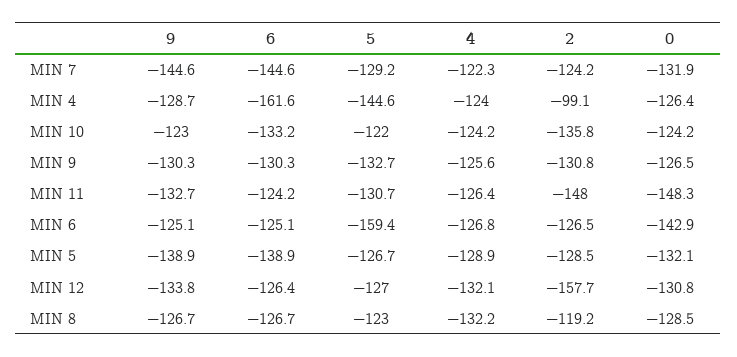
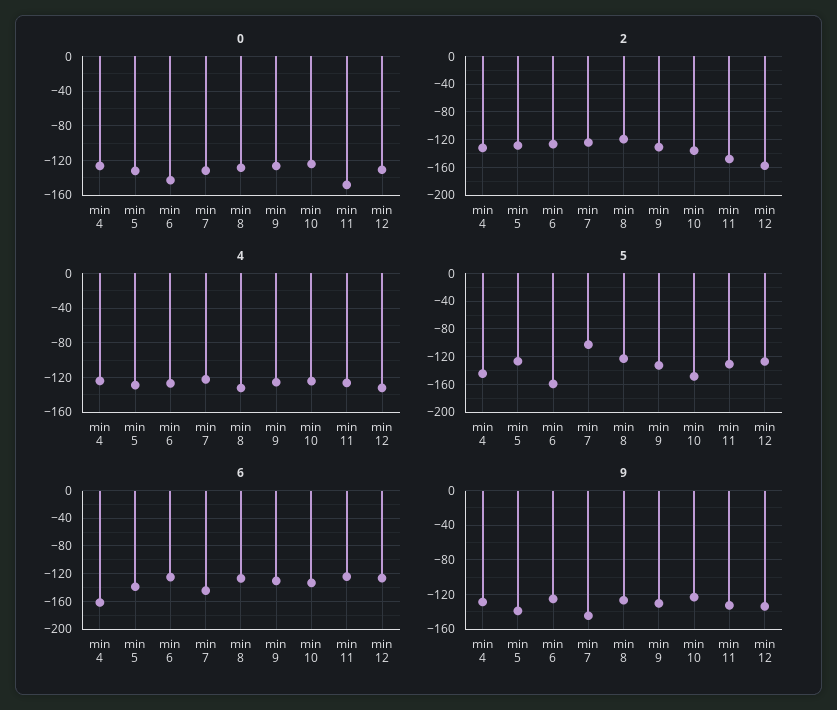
5, MIN 7: -129.2 -> -100
2, MIN 4: -99.1 -> -130
5, MIN 10: -122 -> -150

